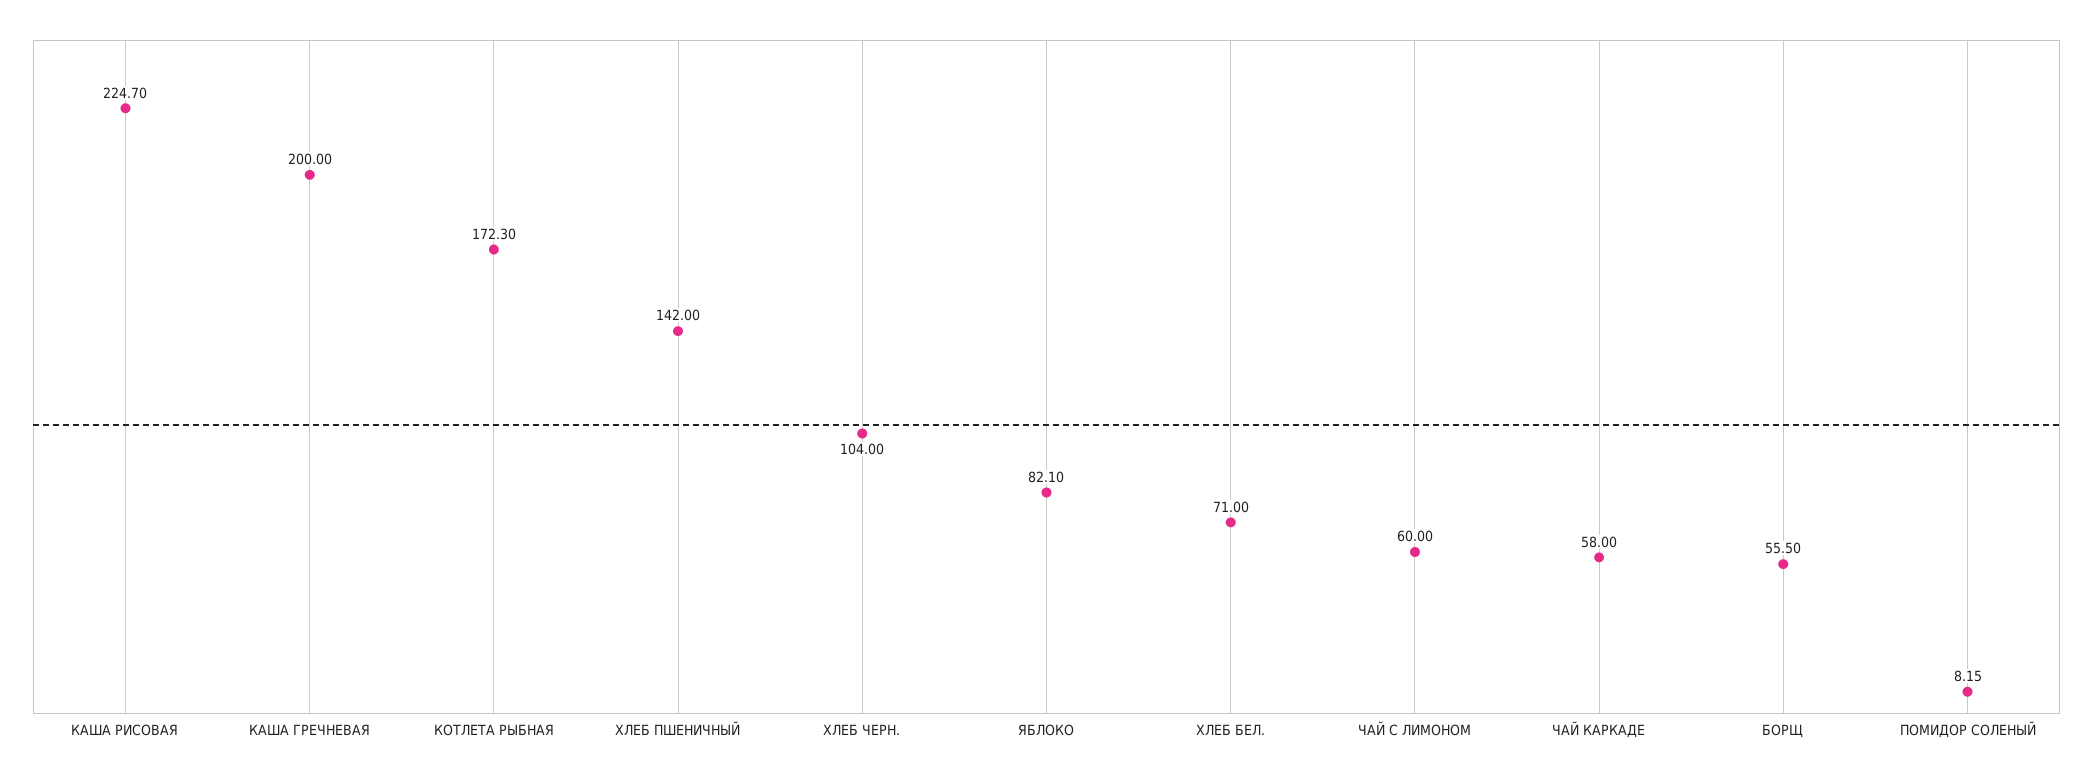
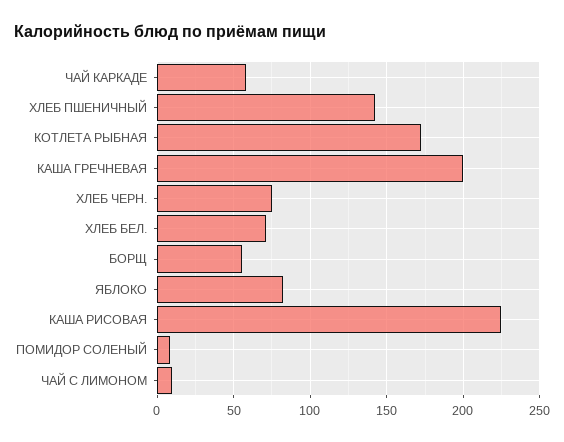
ХЛЕБ ЧЕРН.: 104 -> 75
ЧАЙ С ЛИМОНОМ: 60 -> 10

